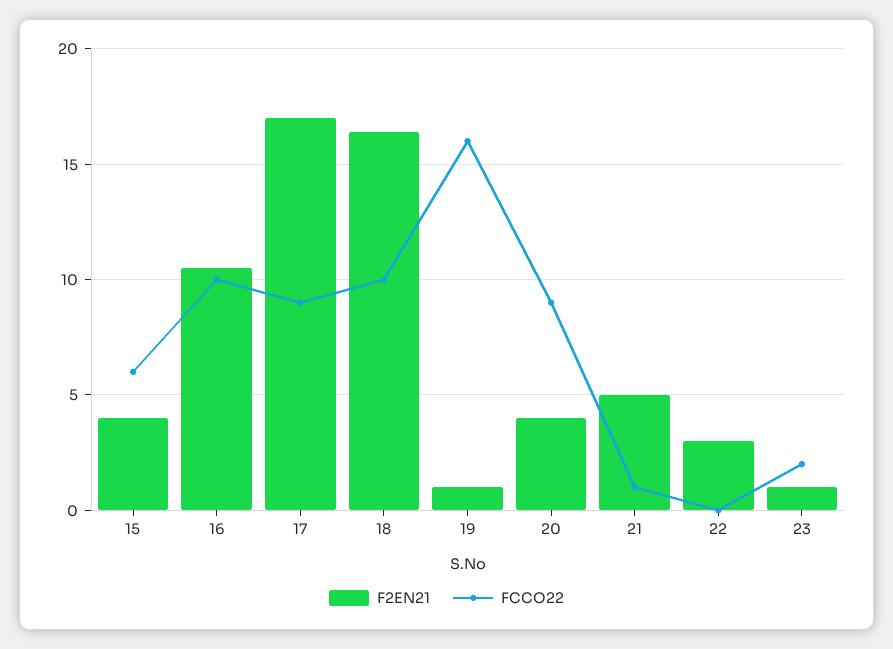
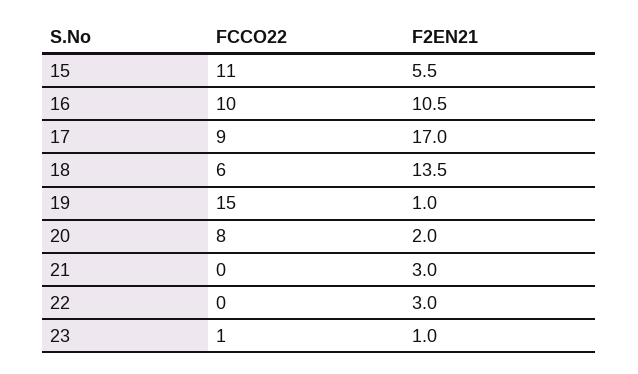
F2EN21, 15: 4 -> 5.5
FCCO22, 15: 6 -> 11
F2EN21, 18: 16.5 -> 13.5
FCCO22, 18: 10 -> 6
FCCO22, 19: 16 -> 15
F2EN21, 20: 4 -> 2
FCCO22, 20: 9 -> 8
F2EN21, 21: 5 -> 3
FCCO22, 21: 1 -> 0
FCCO22, 23: 2 -> 1

